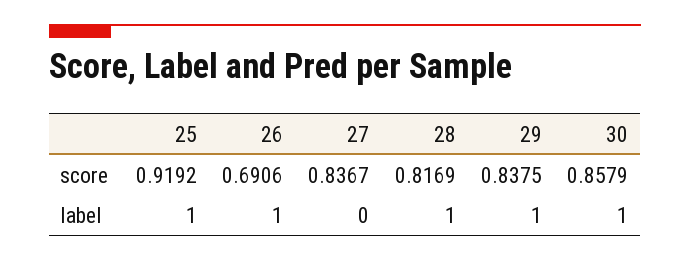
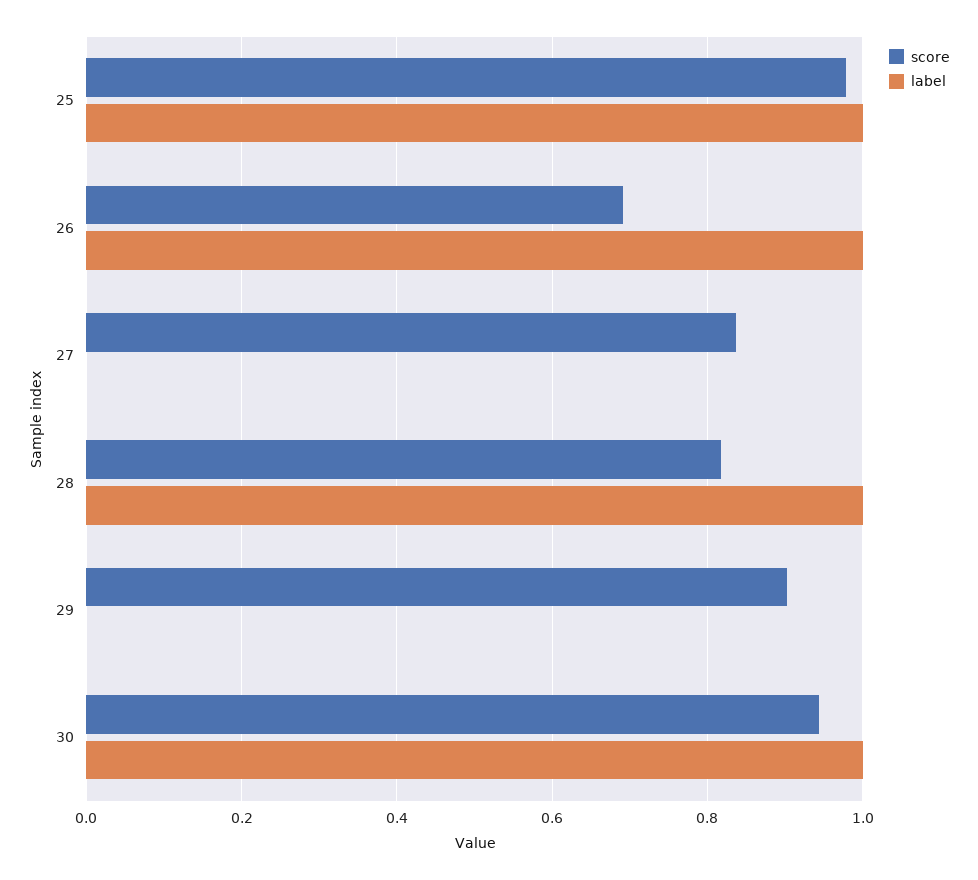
score, 25: 0.9192 -> 0.98
score, 29: 0.8375 -> 0.9
score, 30: 0.8579 -> 0.94
label, 29: 1 -> 0

